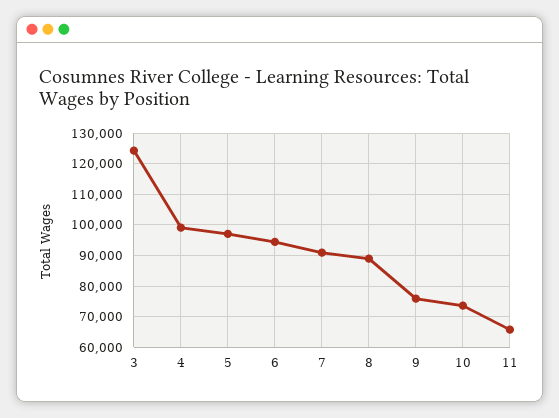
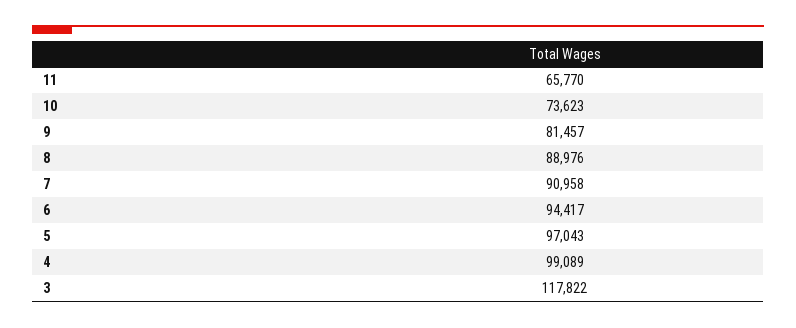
3: 124000 -> 117822
9: 76000 -> 81457

